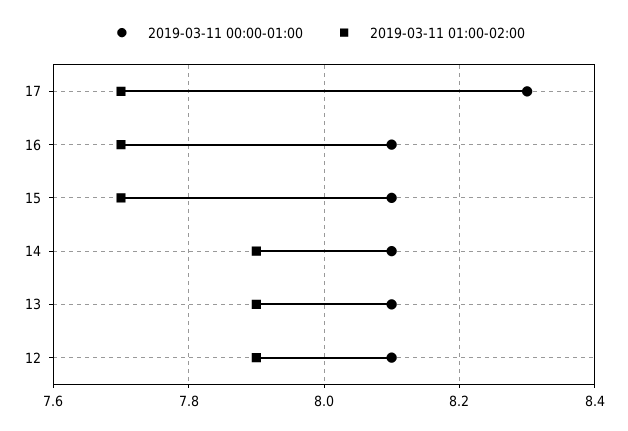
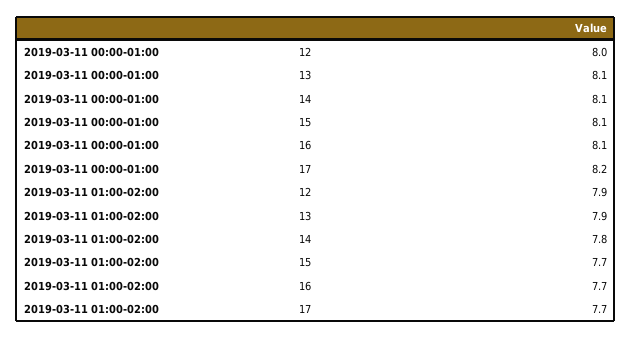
2019-03-11 00:00-01:00, 17: 8.3 -> 8.2
2019-03-11 01:00-02:00, 14: 7.9 -> 7.8
2019-03-11 00:00-01:00, 12: 8.1 -> 8

